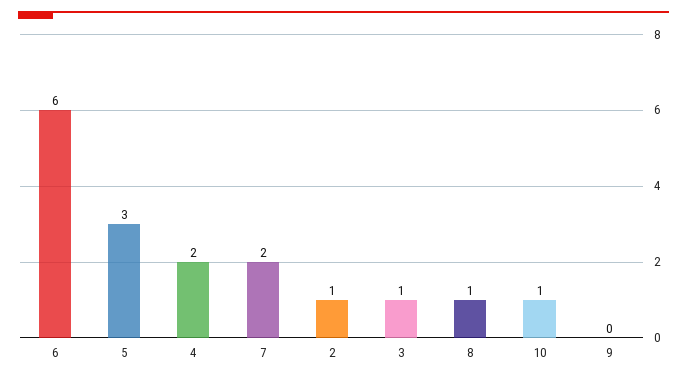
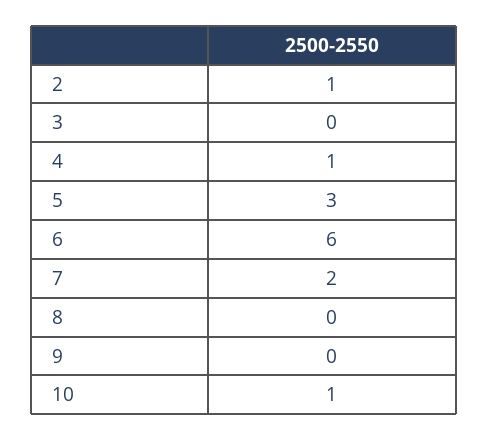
4: 2 -> 1
3: 1 -> 0
8: 1 -> 0

